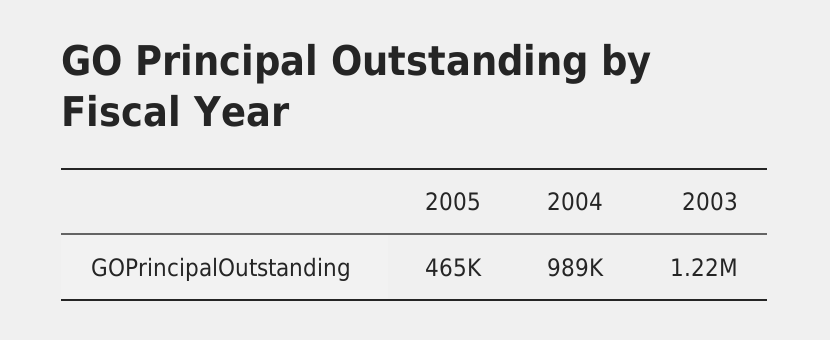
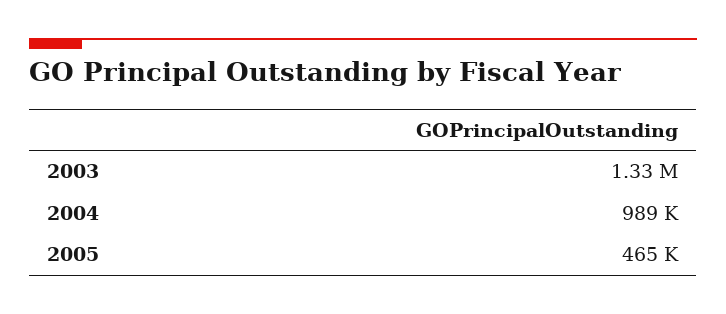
2003: 1220000 -> 1330000

